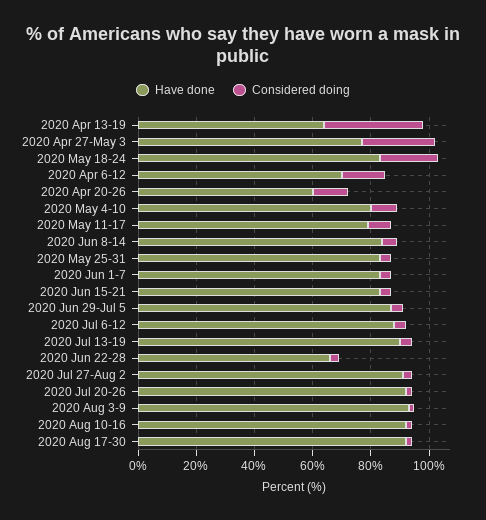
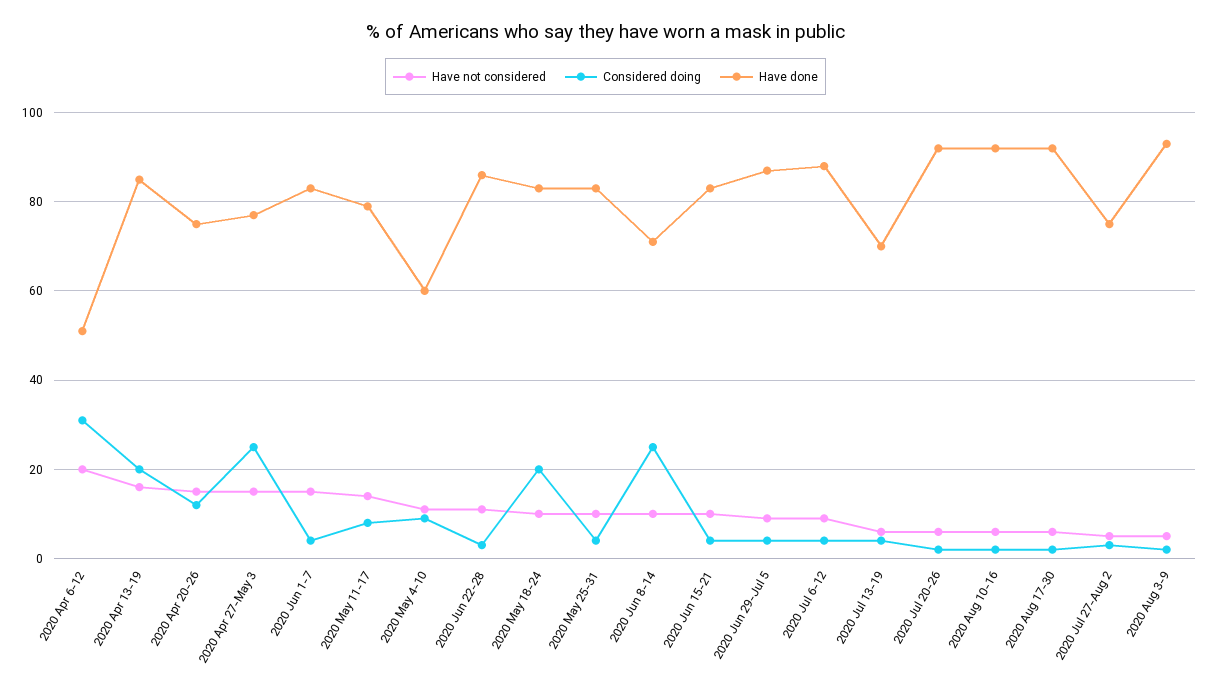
Have done, 2020 Apr 13-19: 65 -> 85
Considered doing, 2020 Apr 13-19: 35 -> 20
Have done, 2020 Apr 6-12: 70 -> 50
Considered doing, 2020 Apr 6-12: 15 -> 30
Have done, 2020 Apr 20-26: 60 -> 75
Have done, 2020 May 4-10: 80 -> 60
Have done, 2020 Jun 8-14: 85 -> 70
Considered doing, 2020 Jun 8-14: 5 -> 25
Have done, 2020 Jul 13-19: 90 -> 70
Have done, 2020 Jun 22-28: 65 -> 85
Have done, 2020 Jul 27-Aug 2: 90 -> 75
Have not considered, 2020 Apr 6-12: none -> 20
Have not considered, 2020 Apr 13-19: none -> 15
Have not considered, 2020 Apr 20-26: none -> 15
Have not considered, 2020 Apr 27-May 3: none -> 15
Have not considered, 2020 Jun 1-7: none -> 15
Have not considered, 2020 May 11-17: none -> 15
Have not considered, 2020 May 4-10: none -> 10
Have not considered, 2020 Jun 22-28: none -> 10
Have not considered, 2020 May 18-24: none -> 10
Have not considered, 2020 May 25-31: none -> 10
Have not considered, 2020 Jun 8-14: none -> 10
Have not considered, 2020 Jun 15-21: none -> 10
Have not considered, 2020 Jun 29-Jul 5: none -> 10
Have not considered, 2020 Jul 6-12: none -> 10
Have not considered, 2020 Jul 13-19: none -> 5
Have not considered, 2020 Jul 20-26: none -> 5
Have not considered, 2020 Aug 10-16: none -> 5
Have not considered, 2020 Aug 17-30: none -> 5
Have not considered, 2020 Jul 27-Aug 2: none -> 5
Have not considered, 2020 Aug 3-9: none -> 5

